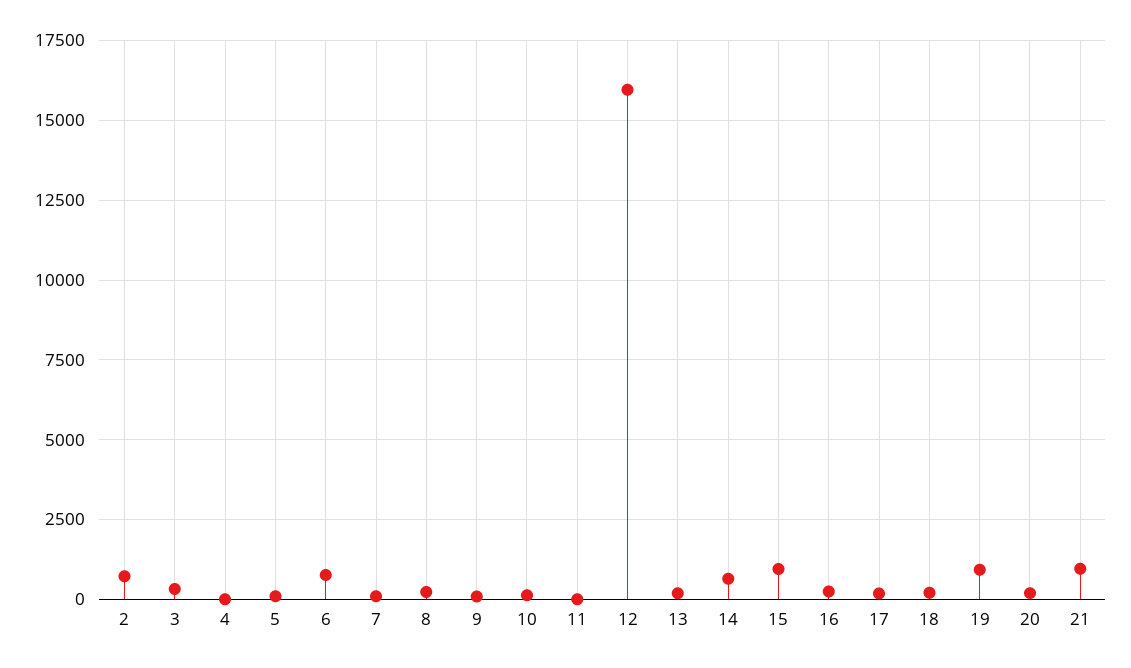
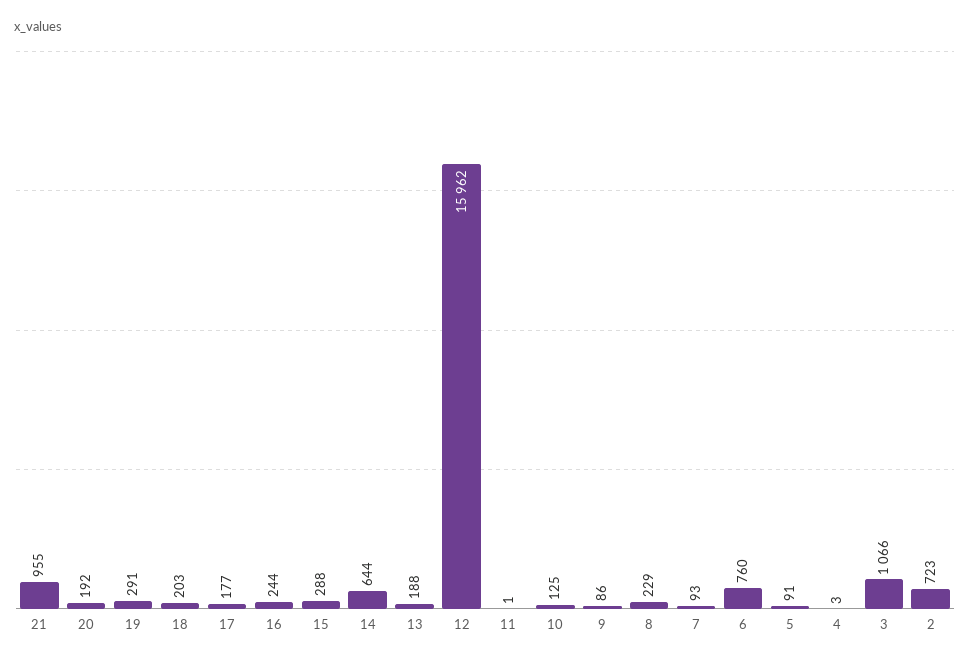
3: 250 -> 1066
15: 1000 -> 288
19: 1000 -> 291

